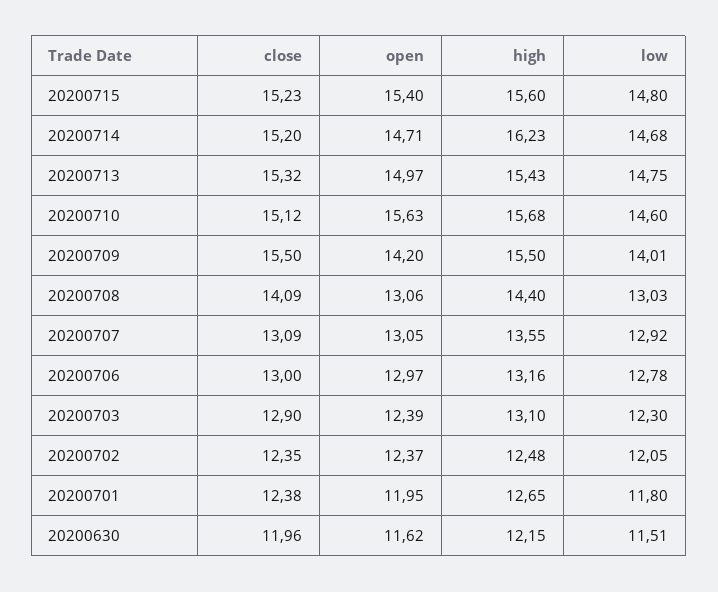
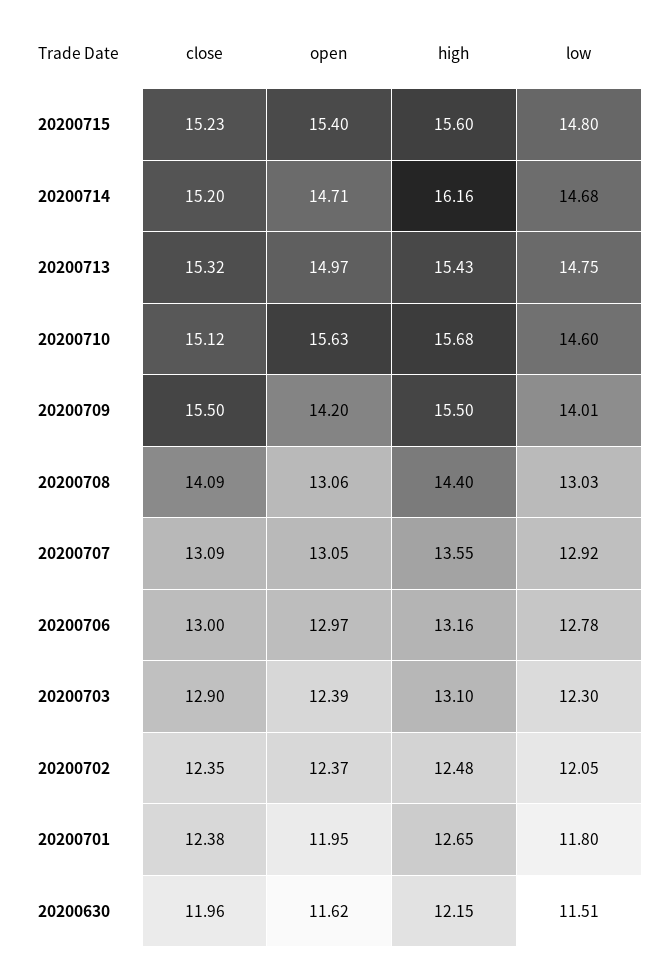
high, 20200714: 16.23 -> 16.16

